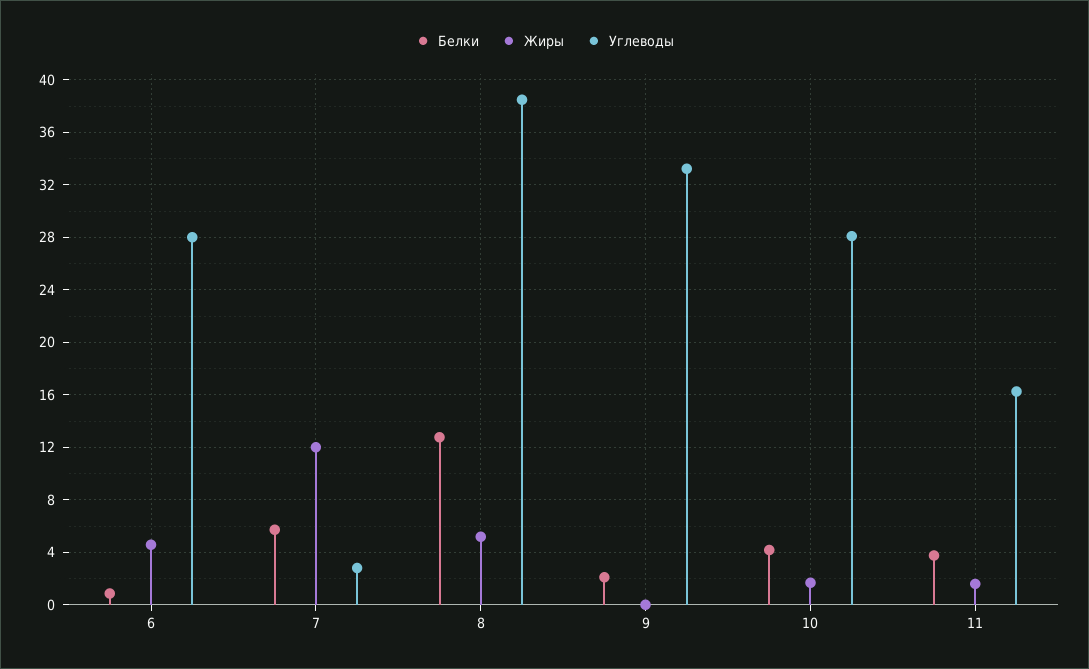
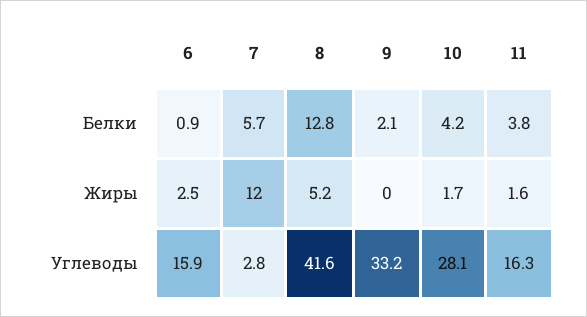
Жиры, 6: 4.5 -> 2.5
Углеводы, 6: 28 -> 15.9
Углеводы, 8: 38.5 -> 41.6

